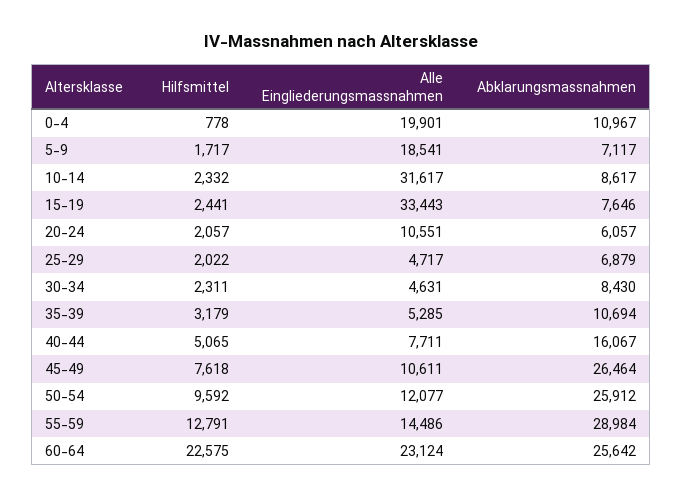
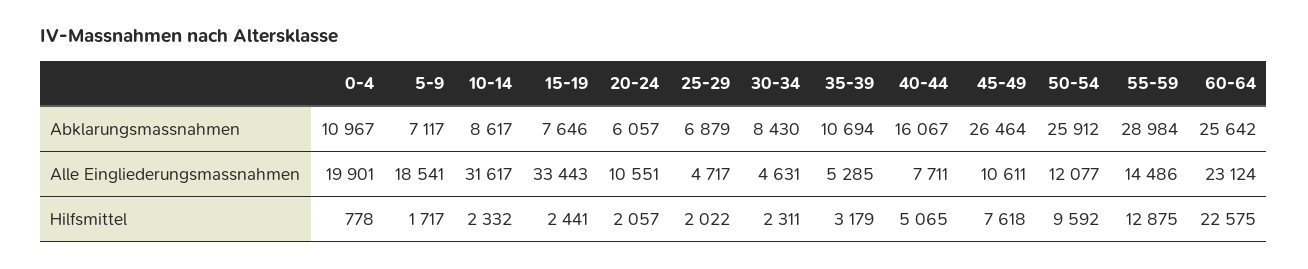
Hilfsmittel, 55-59: 12791 -> 12875

